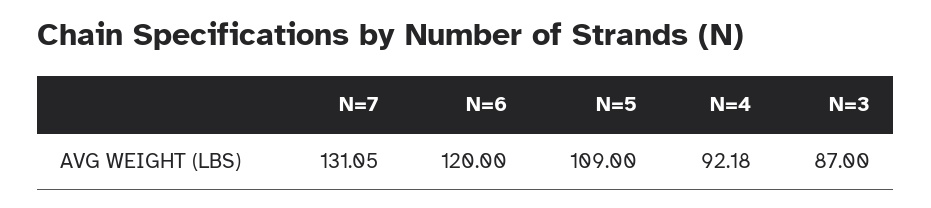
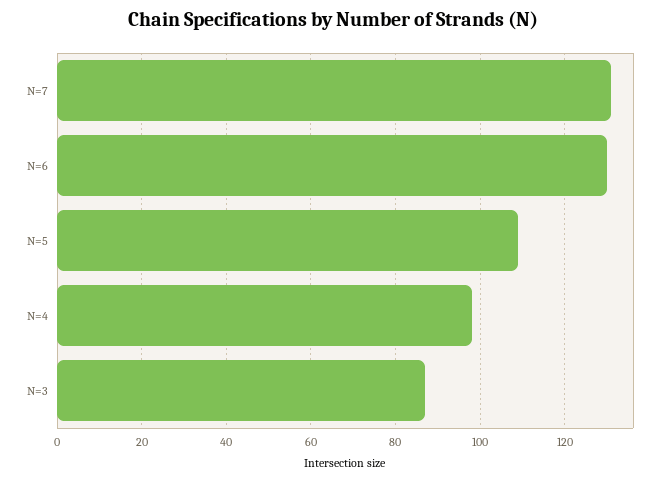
N=6: 120 -> 130
N=4: 92.18 -> 98

